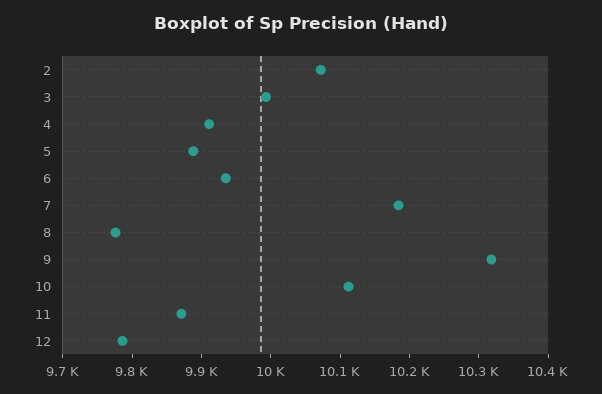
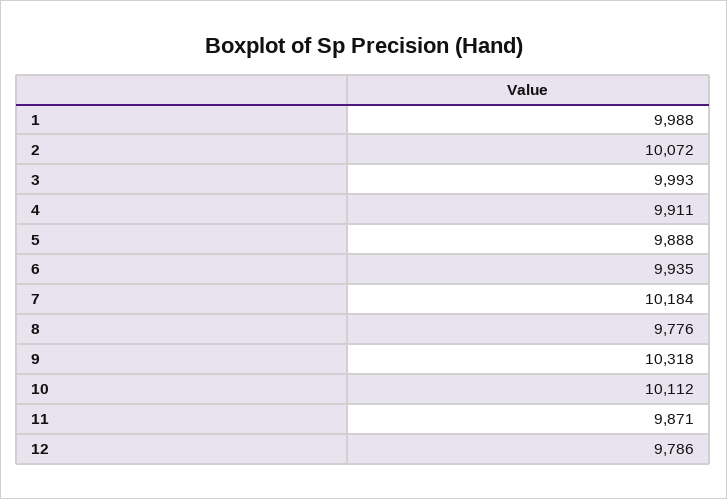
1: none -> 9988

